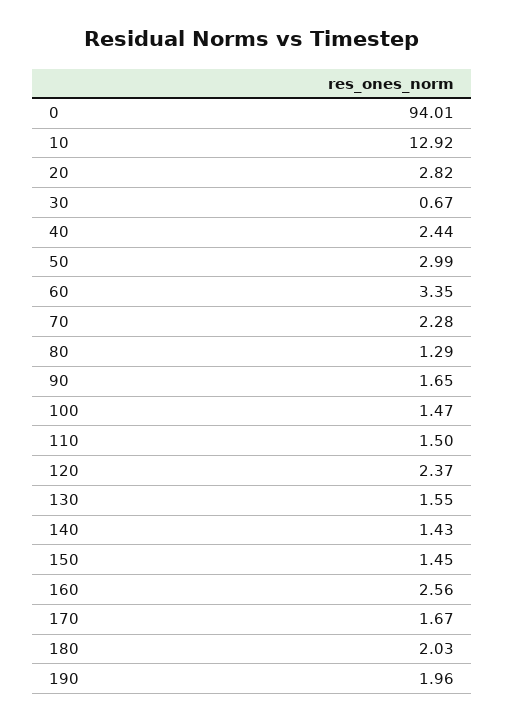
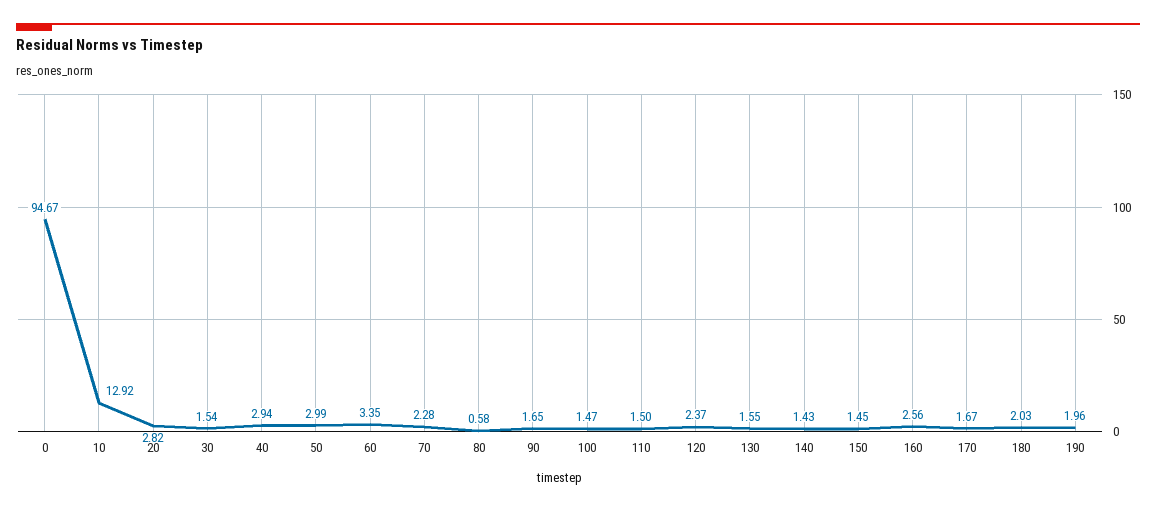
0: 94.01 -> 94.67
30: 0.67 -> 1.54
40: 2.44 -> 2.94
80: 1.29 -> 0.58

